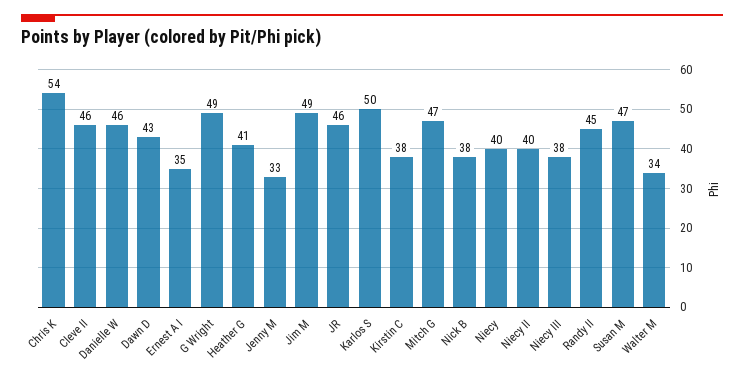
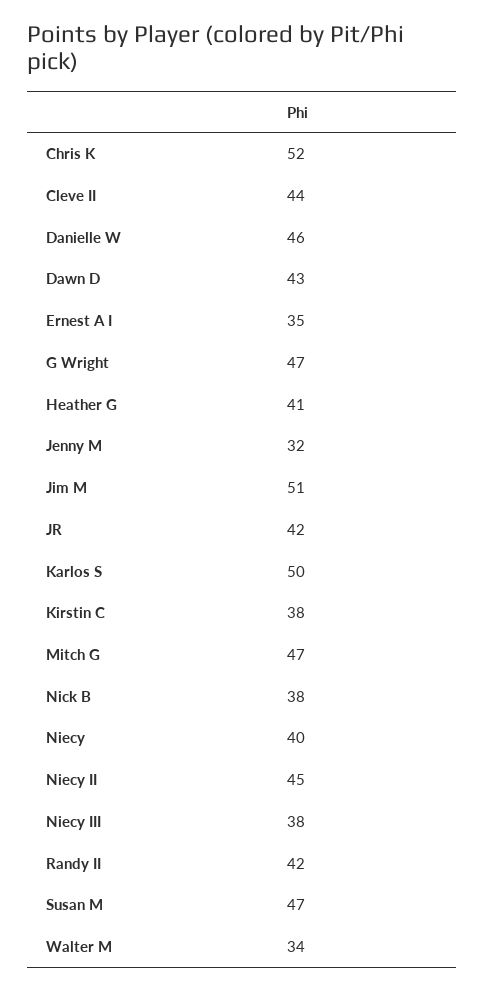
Chris K: 54 -> 52
Cleve II: 46 -> 44
G Wright: 49 -> 47
Jenny M: 33 -> 32
Jim M: 49 -> 51
JR: 46 -> 42
Niecy II: 40 -> 45
Randy II: 45 -> 42

